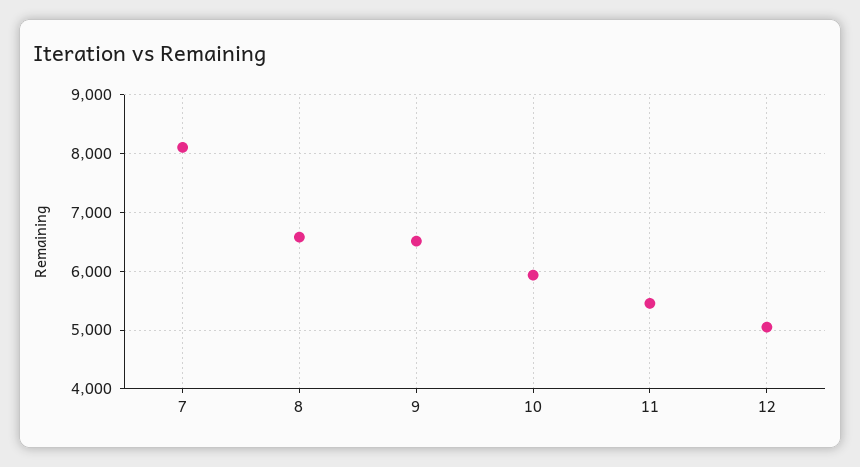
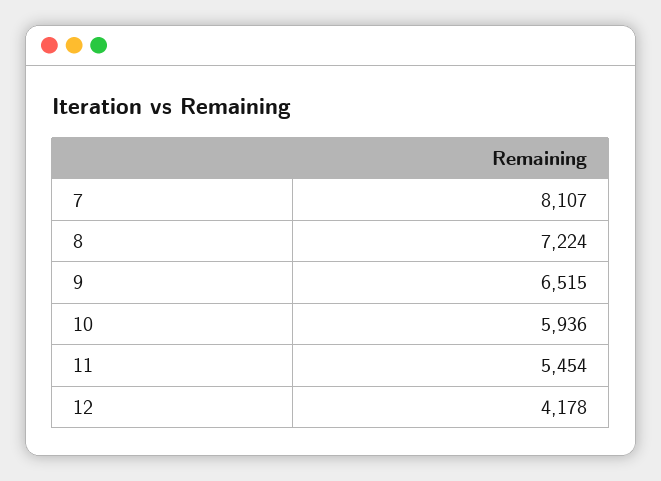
8: 6600 -> 7224
12: 5000 -> 4178

